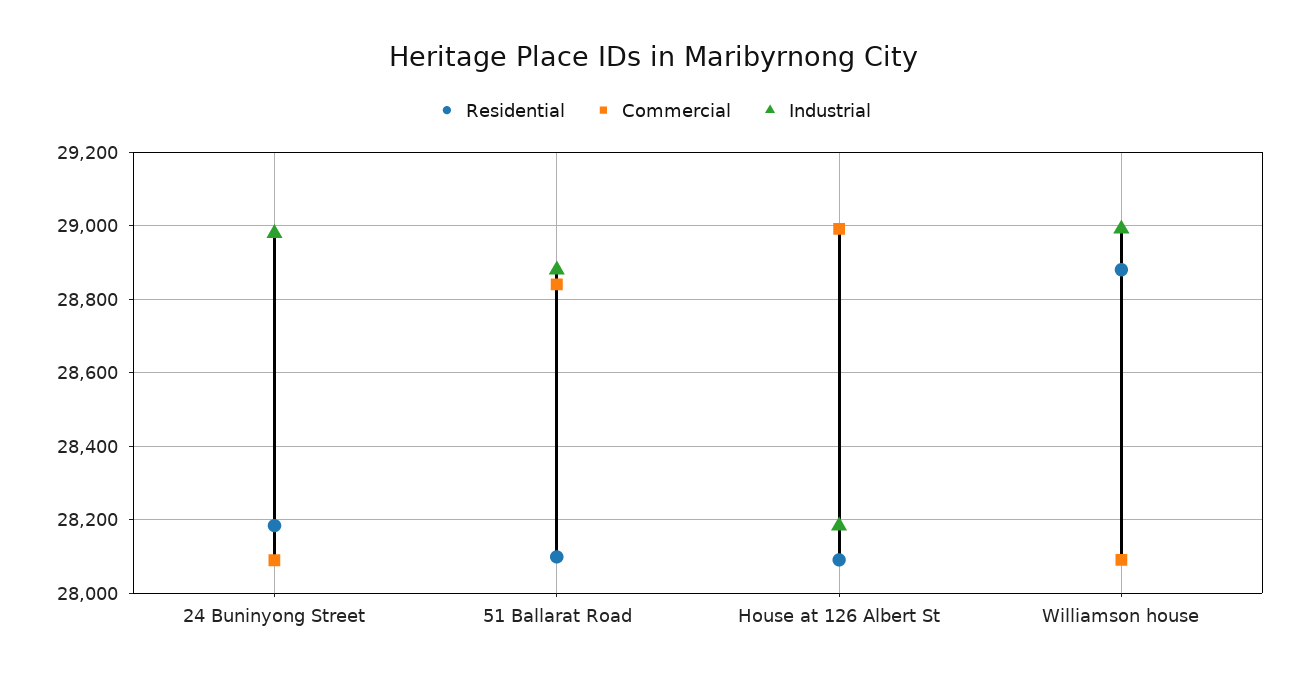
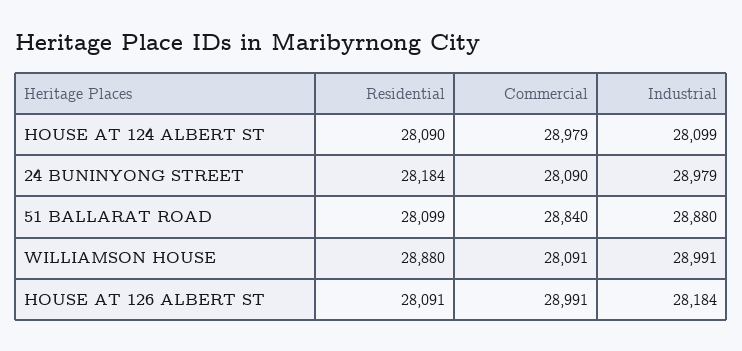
Residential, HOUSE AT 124 ALBERT ST: none -> 28090
Commercial, HOUSE AT 124 ALBERT ST: none -> 28979
Industrial, HOUSE AT 124 ALBERT ST: none -> 28099

